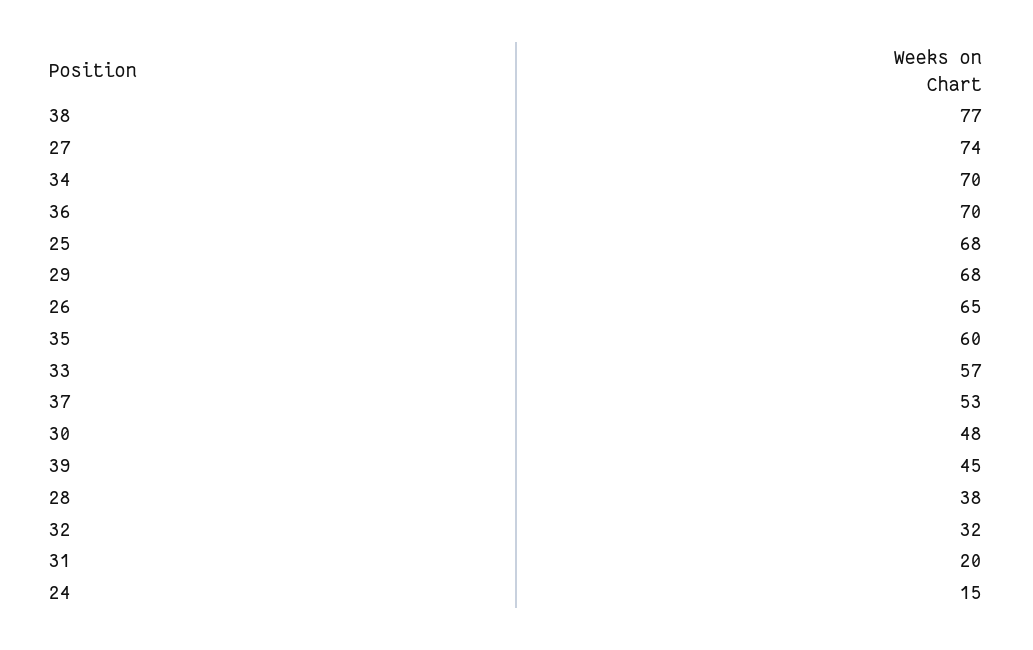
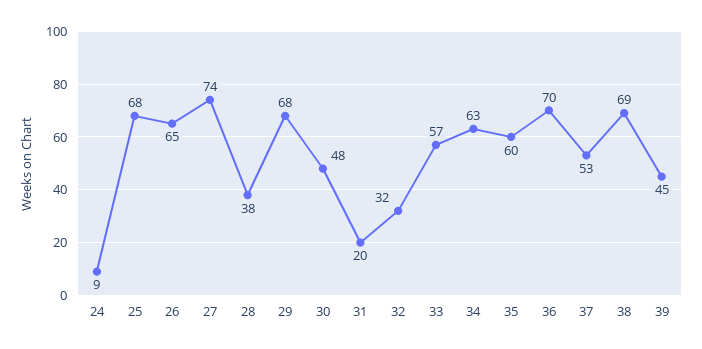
38: 77 -> 69
34: 70 -> 63
24: 15 -> 9

